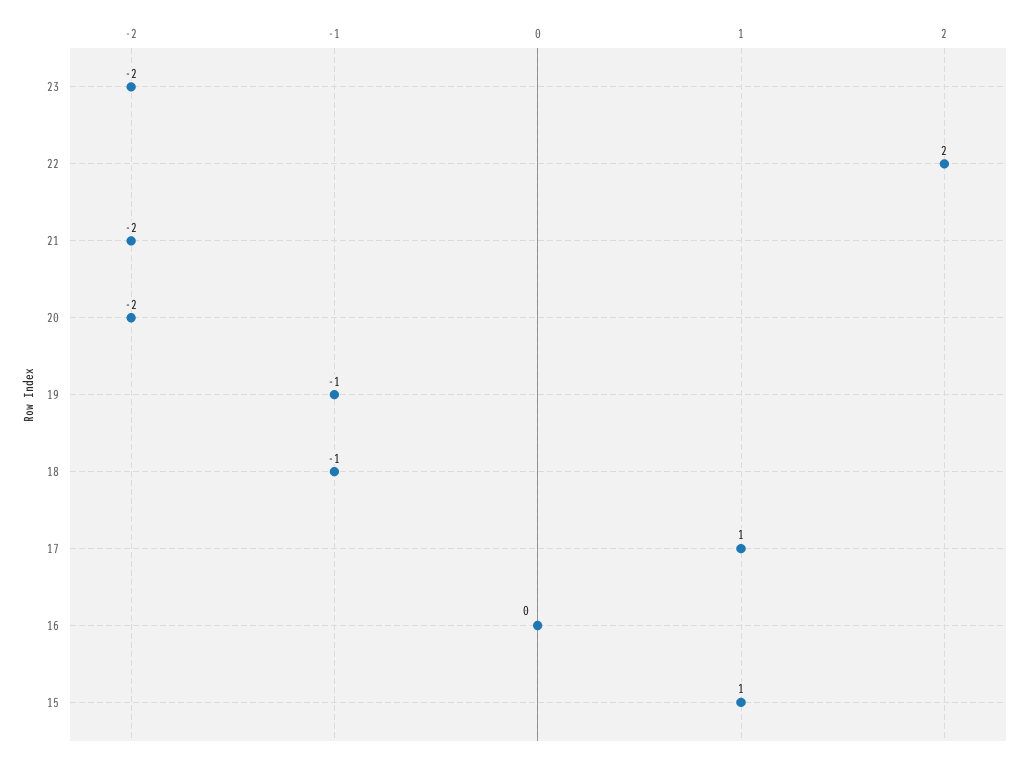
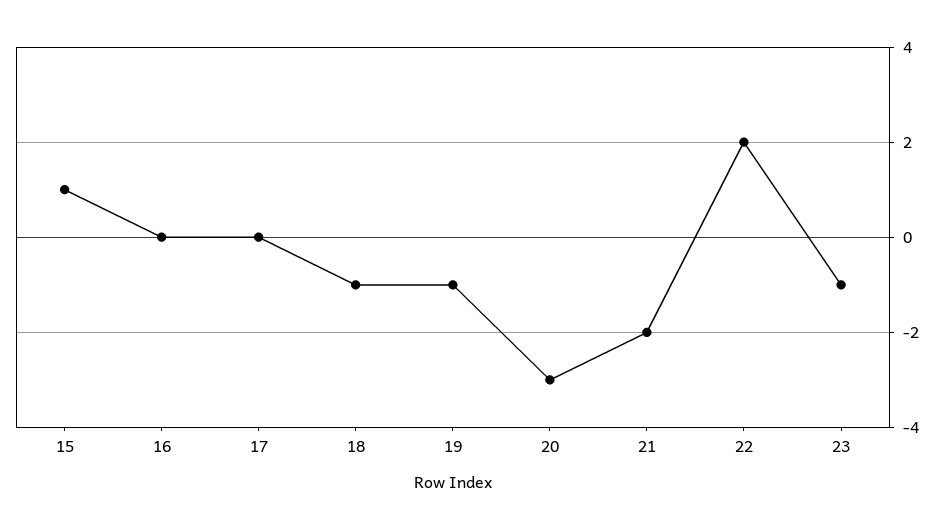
23: -2 -> -1
20: -2 -> -3
17: 1 -> 0

